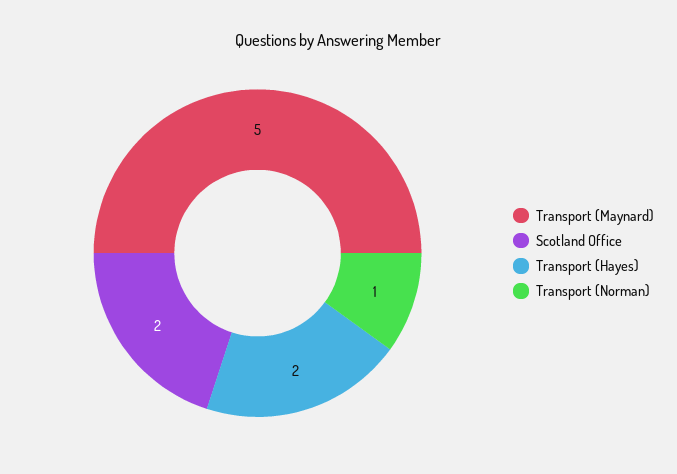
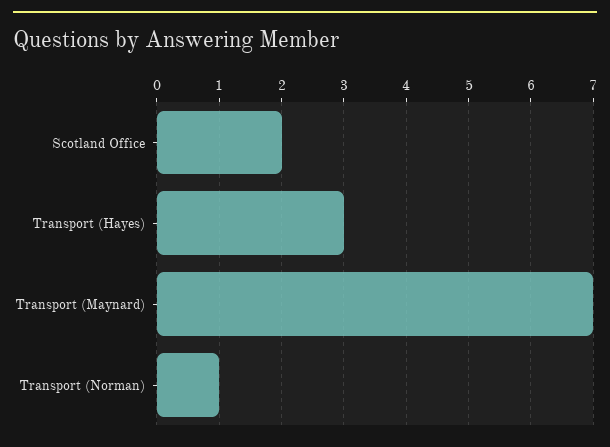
Transport (Maynard): 5 -> 7
Transport (Hayes): 2 -> 3

